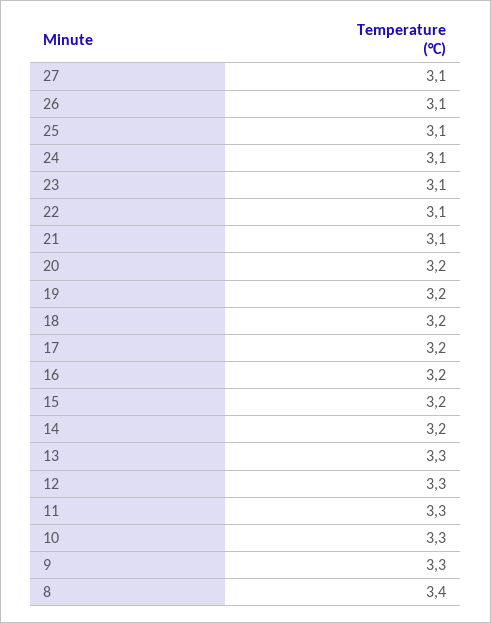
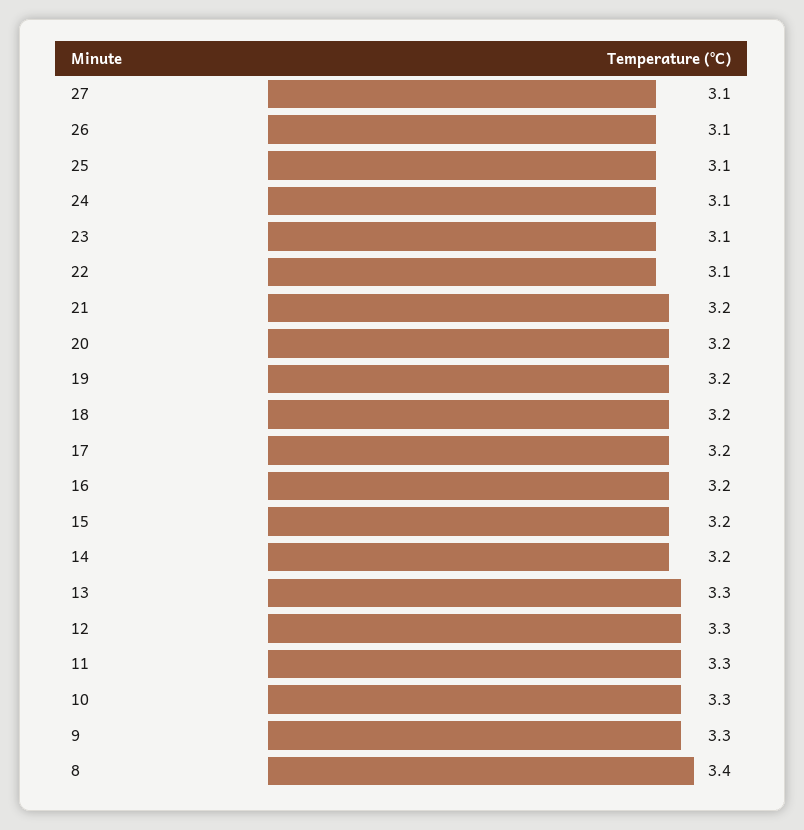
21: 3.1 -> 3.2

